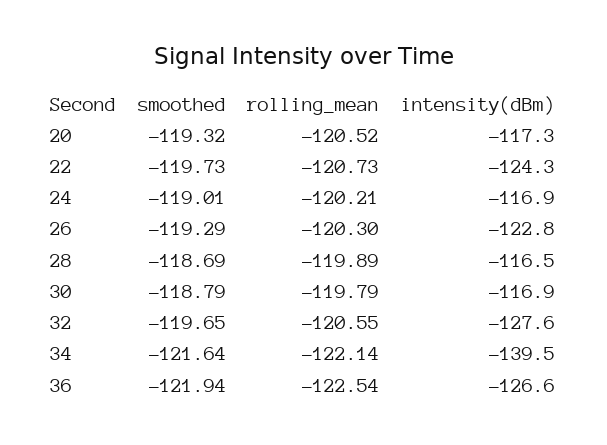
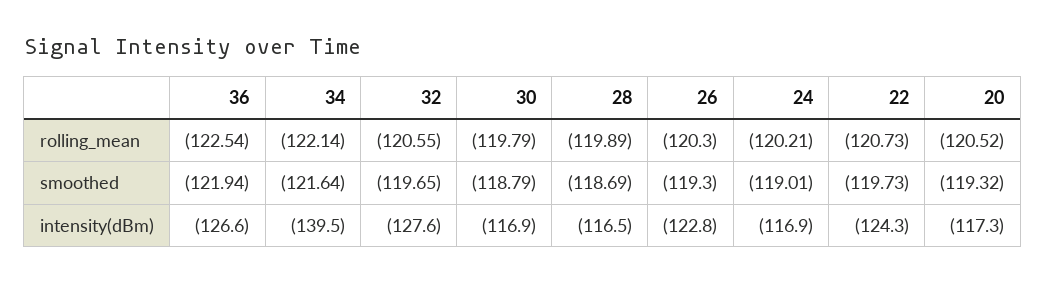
smoothed, 26: -119.29 -> -119.3

